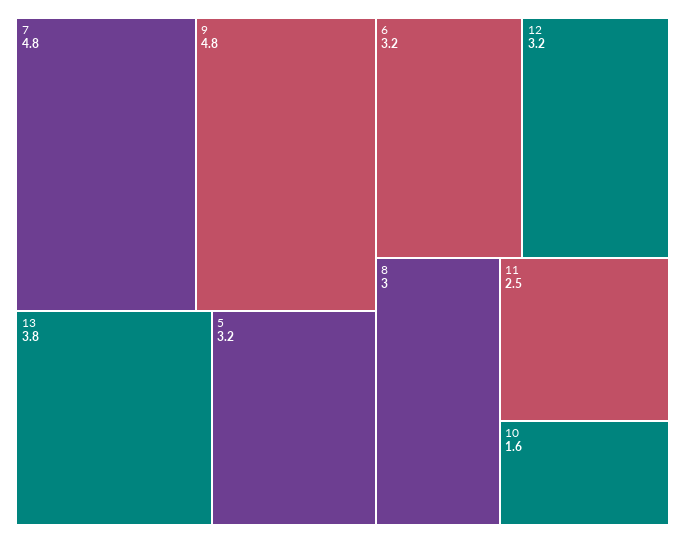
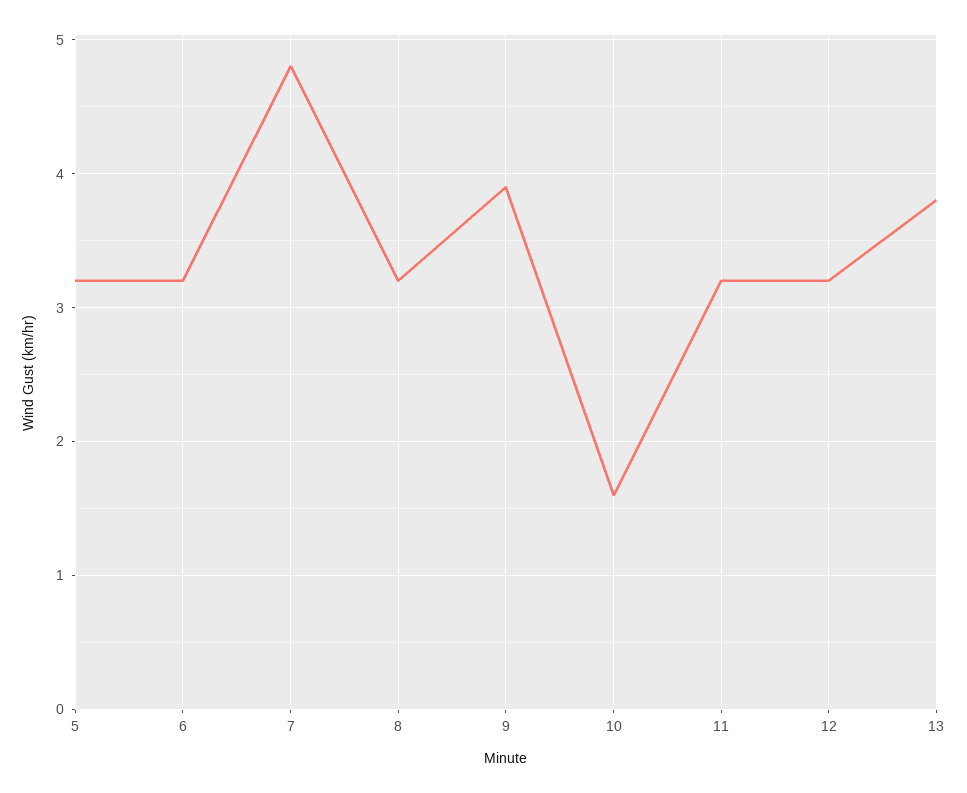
9: 4.8 -> 3.9
8: 3 -> 3.2
11: 2.5 -> 3.2

